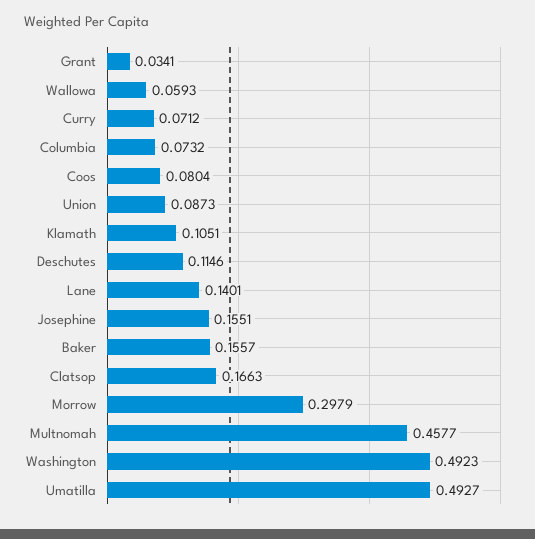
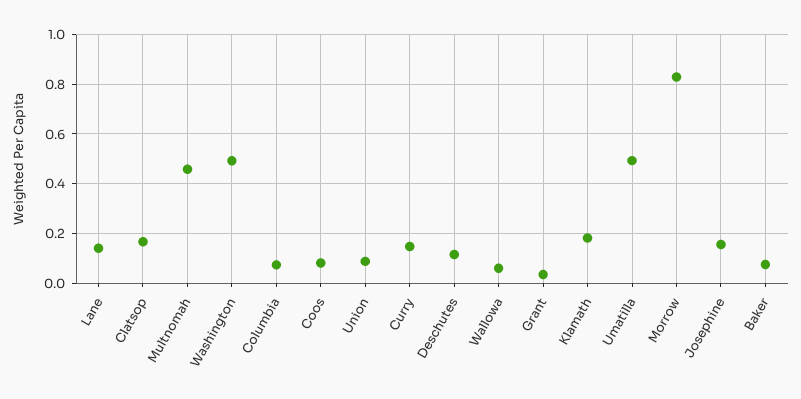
Curry: 0.0712 -> 0.15
Klamath: 0.1051 -> 0.175
Baker: 0.1557 -> 0.075
Morrow: 0.2979 -> 0.825

